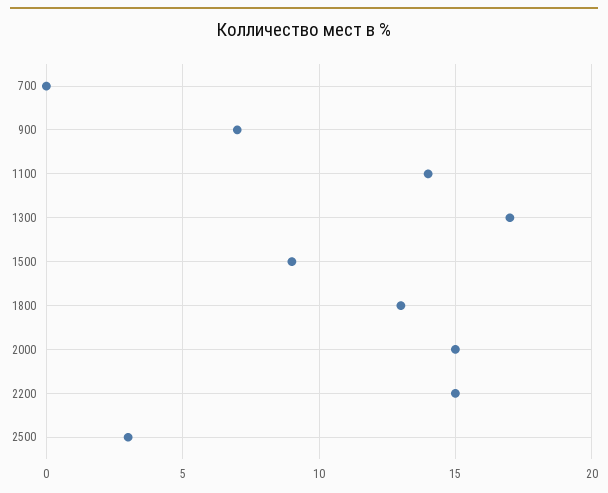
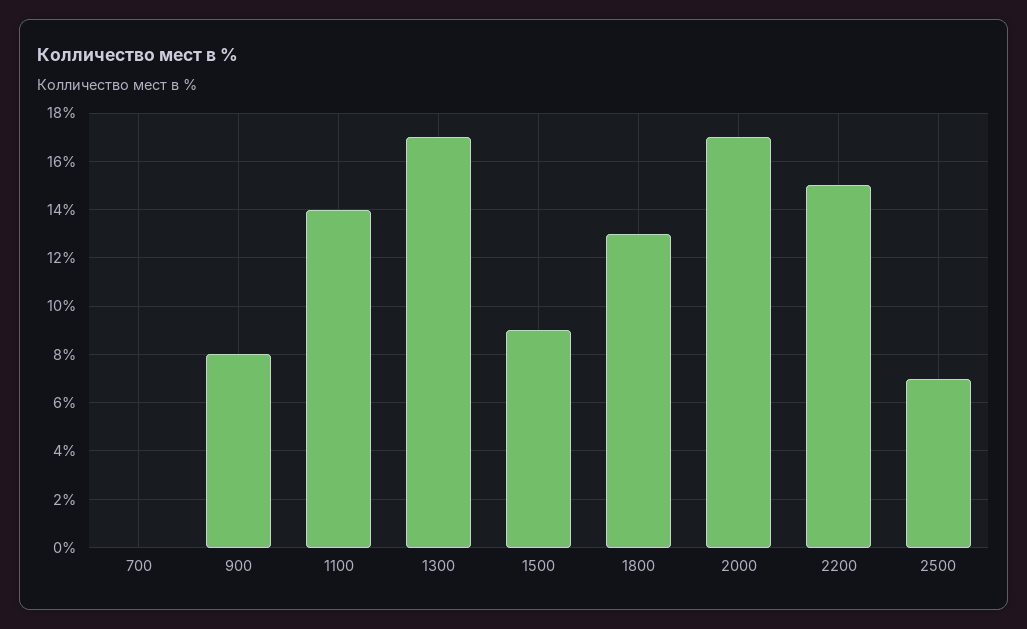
900: 7 -> 8
2000: 15 -> 17
2500: 3 -> 7

